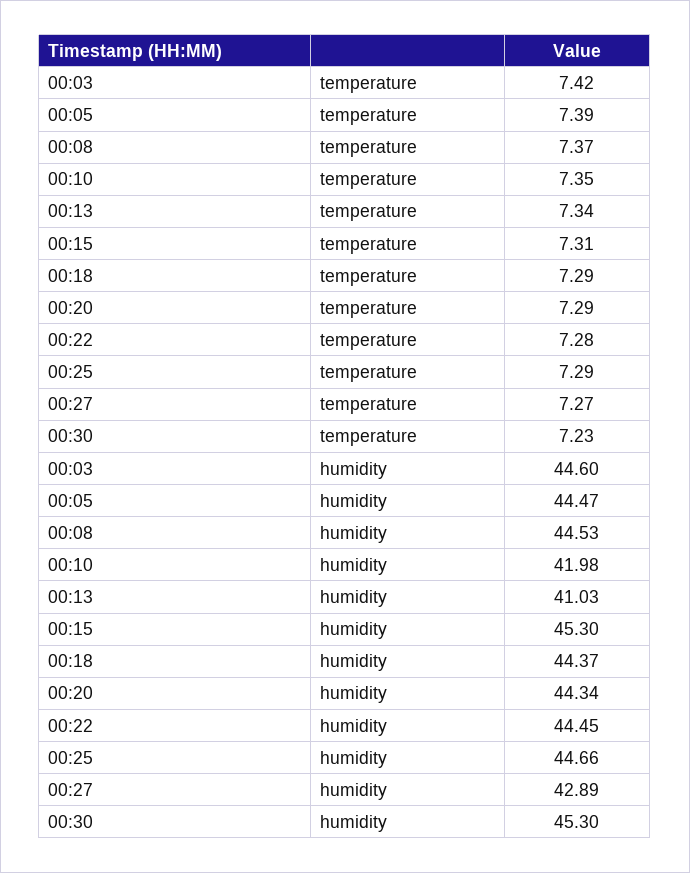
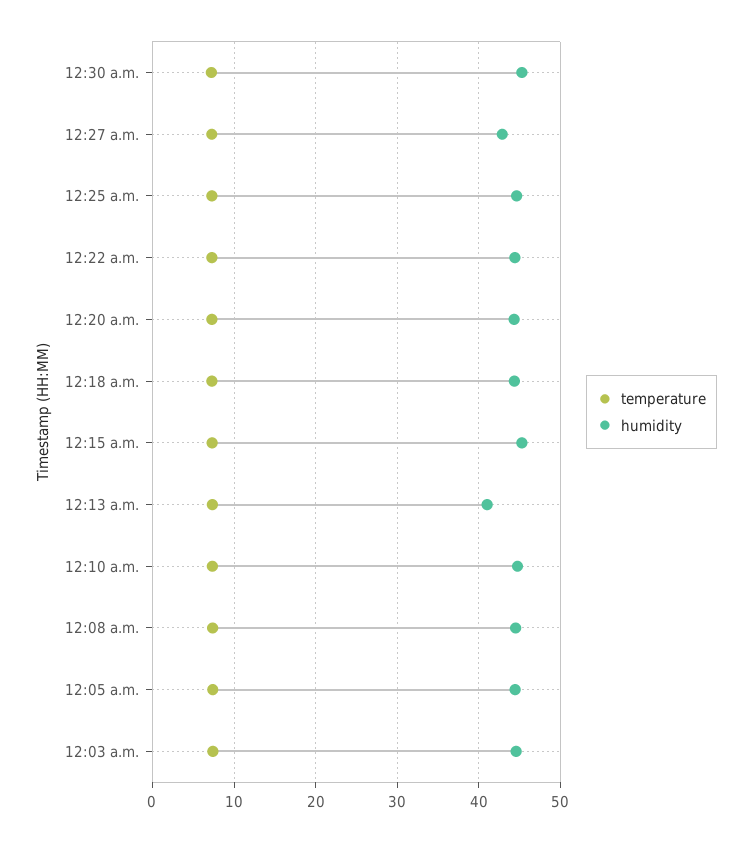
humidity, 00:10: 41.98 -> 45

